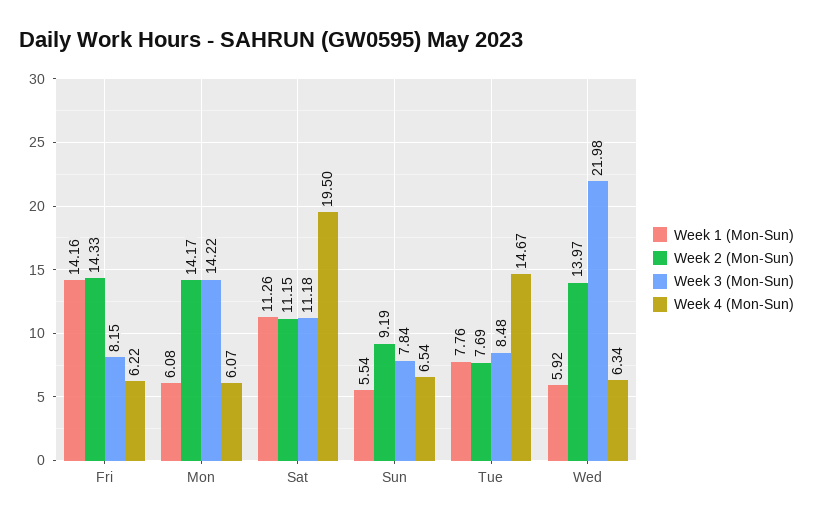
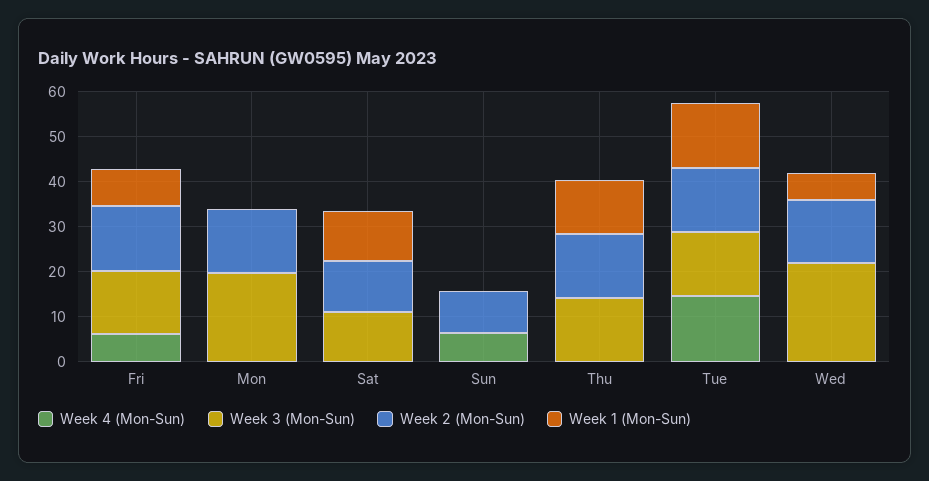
Week 1 (Mon-Sun), Fri: 14.16 -> 8
Week 3 (Mon-Sun), Fri: 8.15 -> 14
Week 1 (Mon-Sun), Mon: 6.08 -> 0
Week 3 (Mon-Sun), Mon: 14.22 -> 20
Week 4 (Mon-Sun), Mon: 6.07 -> 0
Week 4 (Mon-Sun), Sat: 19.5 -> 0
Week 1 (Mon-Sun), Sun: 5.54 -> 0
Week 3 (Mon-Sun), Sun: 7.84 -> 0
Week 1 (Mon-Sun), Tue: 7.76 -> 14
Week 2 (Mon-Sun), Tue: 7.69 -> 14
Week 3 (Mon-Sun), Tue: 8.48 -> 14
Week 4 (Mon-Sun), Wed: 6.34 -> 0
Week 4 (Mon-Sun), Thu: none -> 0
Week 3 (Mon-Sun), Thu: none -> 14
Week 2 (Mon-Sun), Thu: none -> 14
Week 1 (Mon-Sun), Thu: none -> 12

